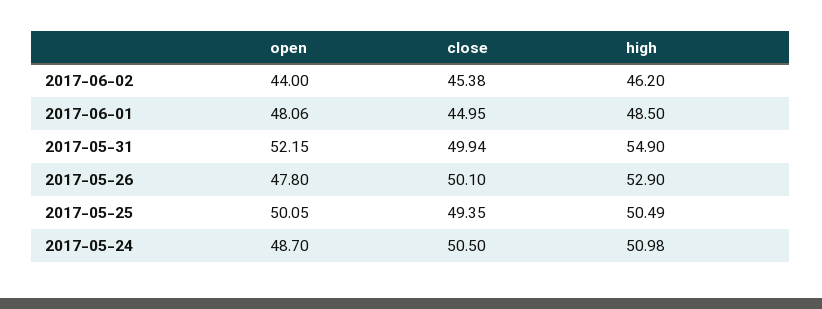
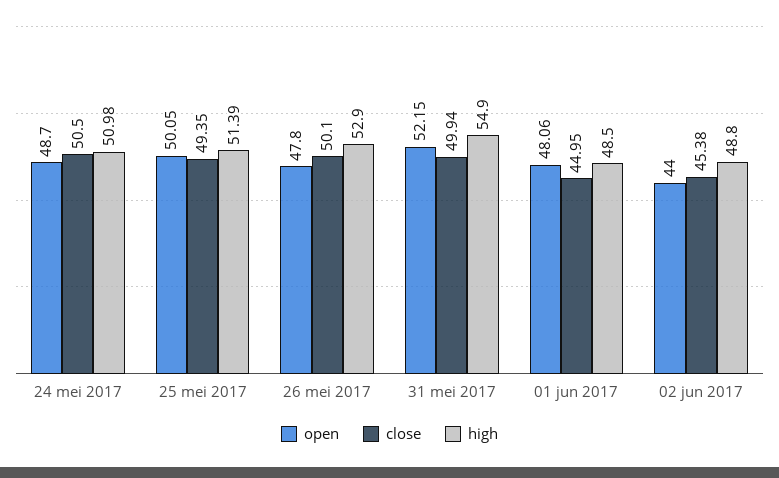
high, 2017-06-02: 46.2 -> 48.8
high, 2017-05-25: 50.49 -> 51.39

